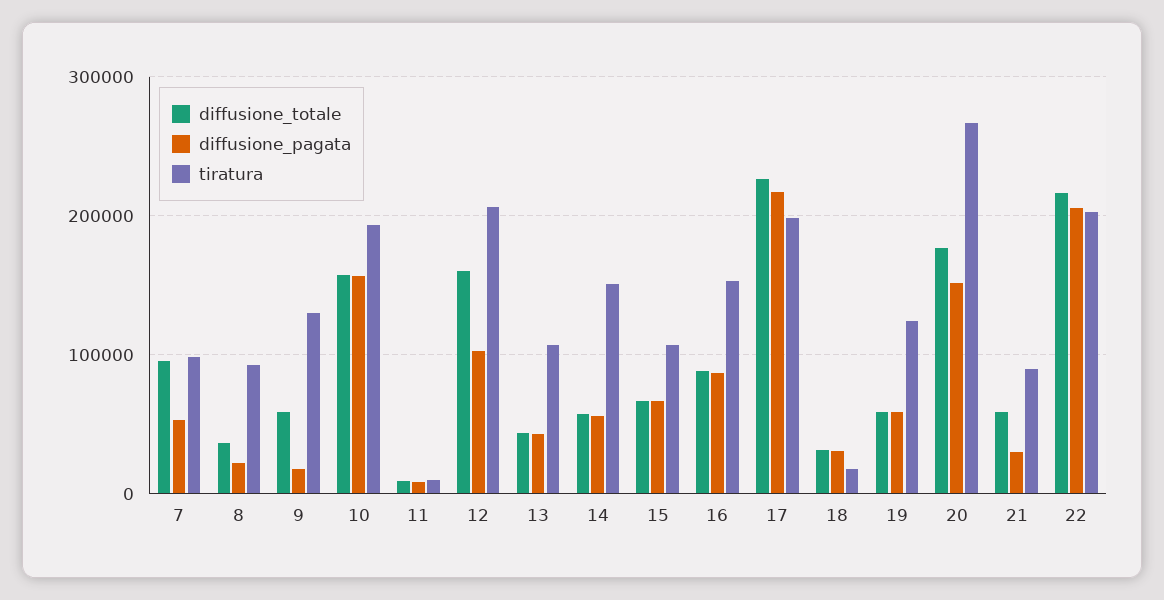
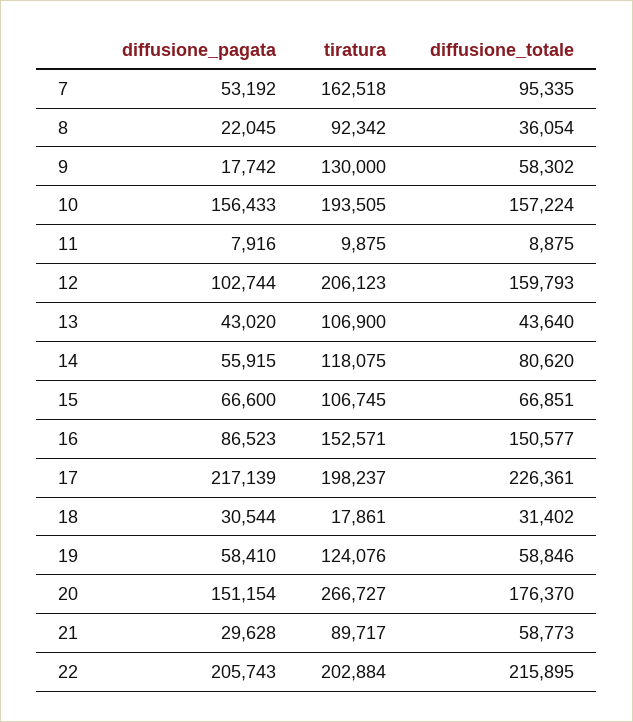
tiratura, 7: 100000 -> 162518
diffusione_totale, 14: 60000 -> 80620
tiratura, 14: 150000 -> 118075
diffusione_totale, 16: 90000 -> 150577

